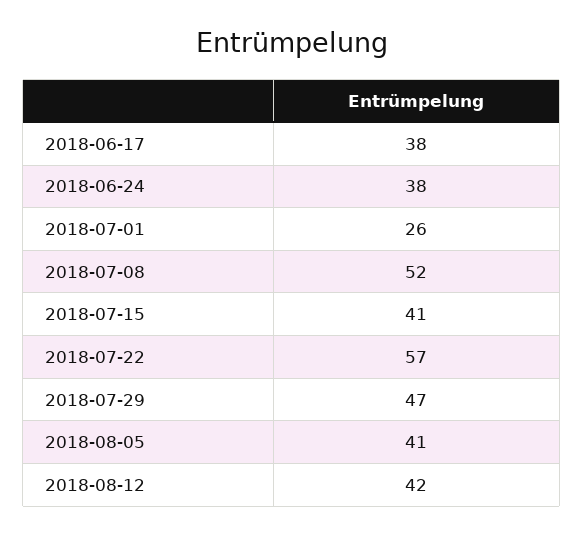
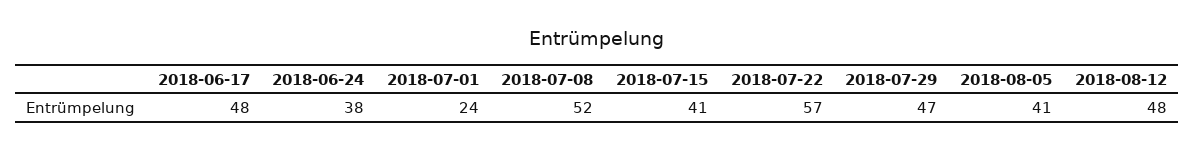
2018-06-17: 38 -> 48
2018-07-01: 26 -> 24
2018-08-12: 42 -> 48

